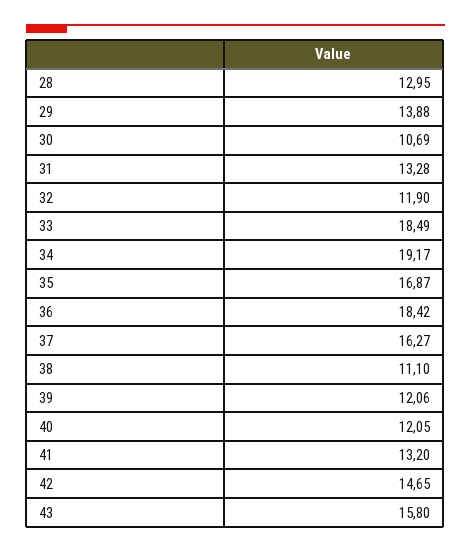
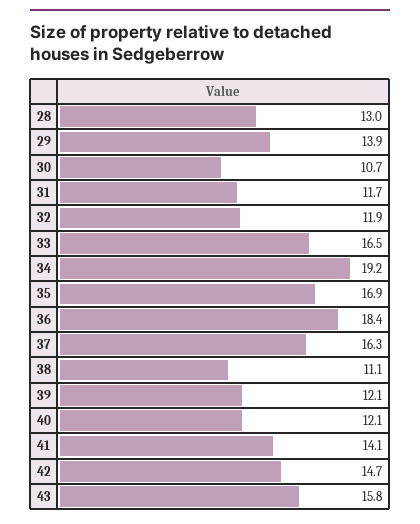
31: 13.28 -> 11.7
33: 18.49 -> 16.5
41: 13.2 -> 14.1

